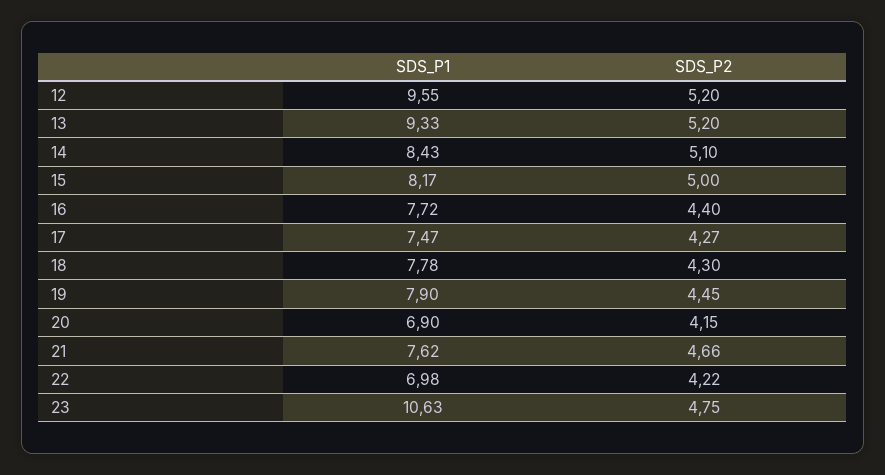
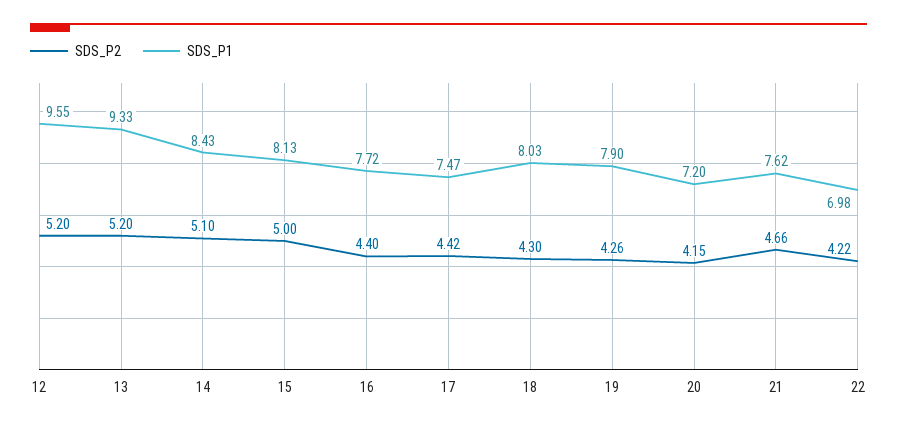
SDS_P1, 15: 8.17 -> 8.13
SDS_P2, 17: 4.27 -> 4.42
SDS_P1, 18: 7.78 -> 8.03
SDS_P2, 19: 4.45 -> 4.26
SDS_P1, 20: 6.9 -> 7.2
SDS_P1, 23: 10.63 -> none
SDS_P2, 23: 4.75 -> none

